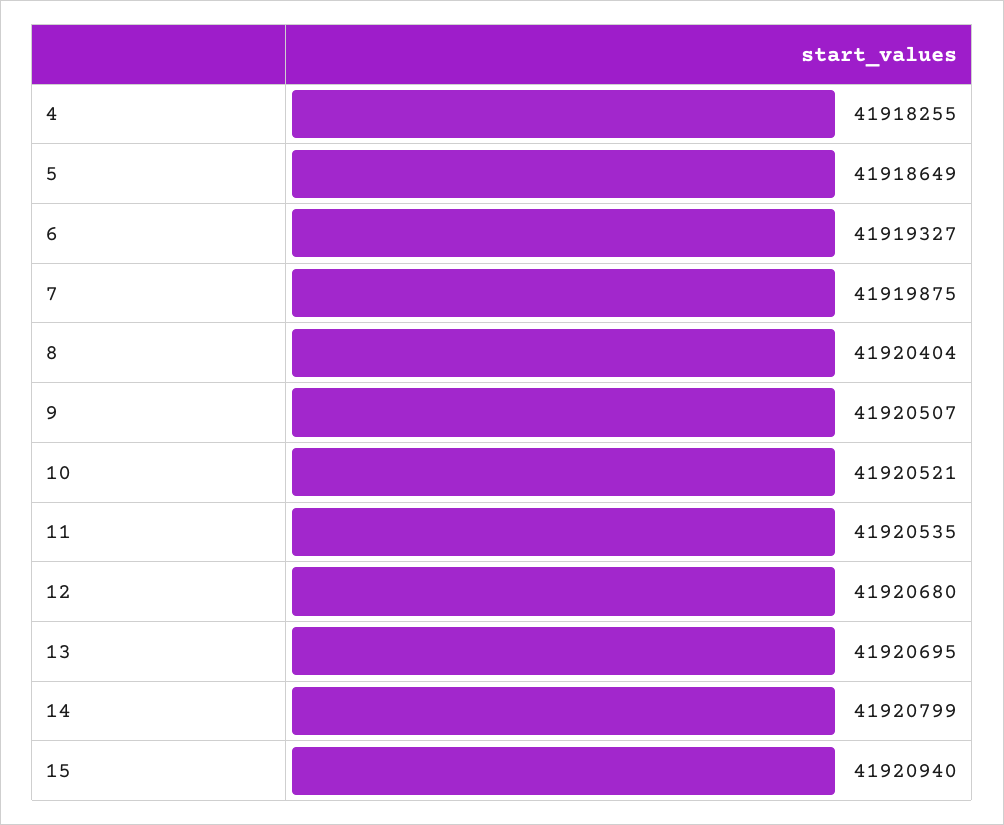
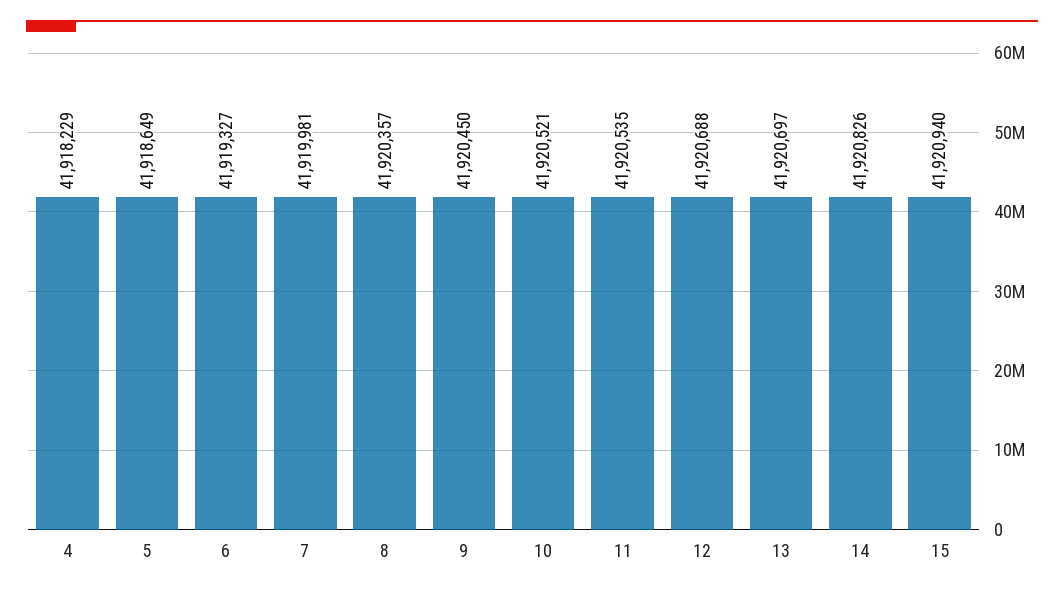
4: 41918255 -> 41918229
7: 41919875 -> 41919981
8: 41920404 -> 41920357
9: 41920507 -> 41920450
12: 41920680 -> 41920688
13: 41920695 -> 41920697
14: 41920799 -> 41920826

